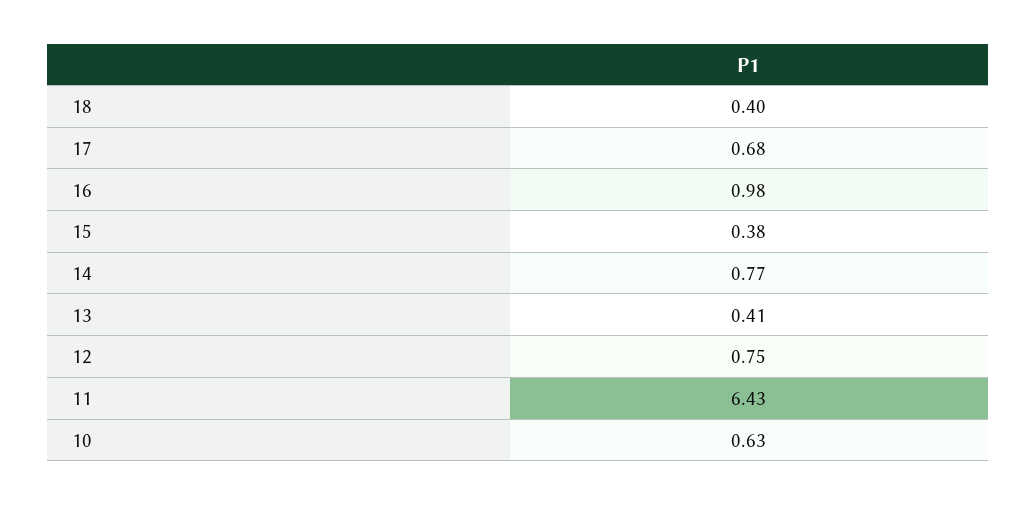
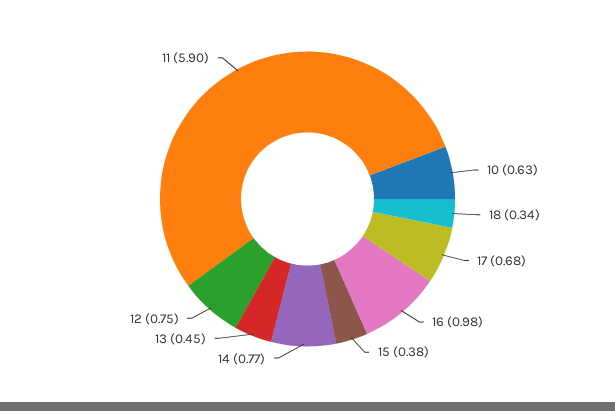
18: 0.4 -> 0.34
13: 0.41 -> 0.45
11: 6.43 -> 5.9

